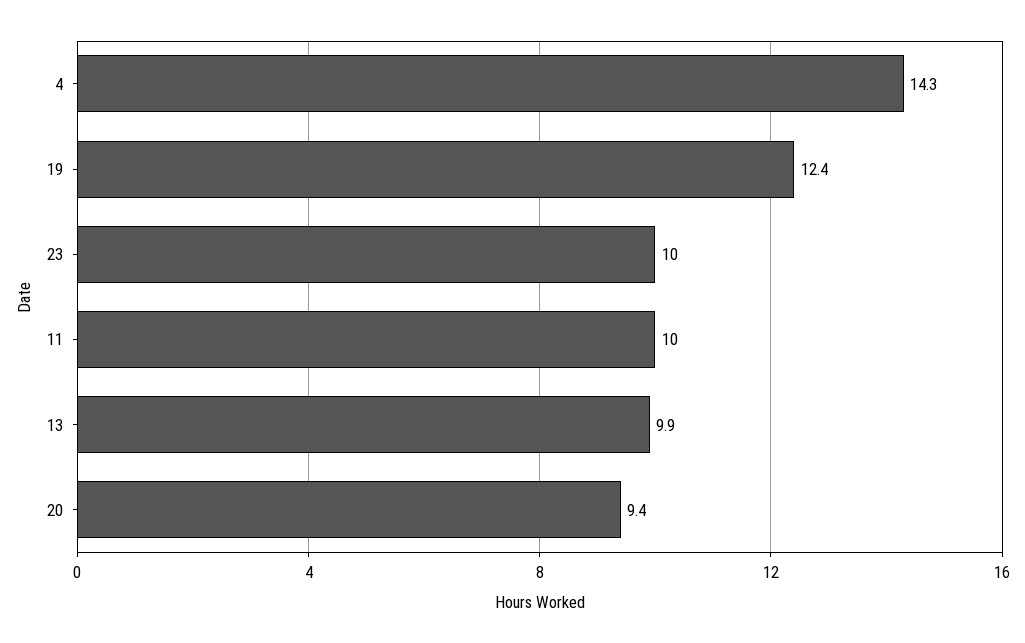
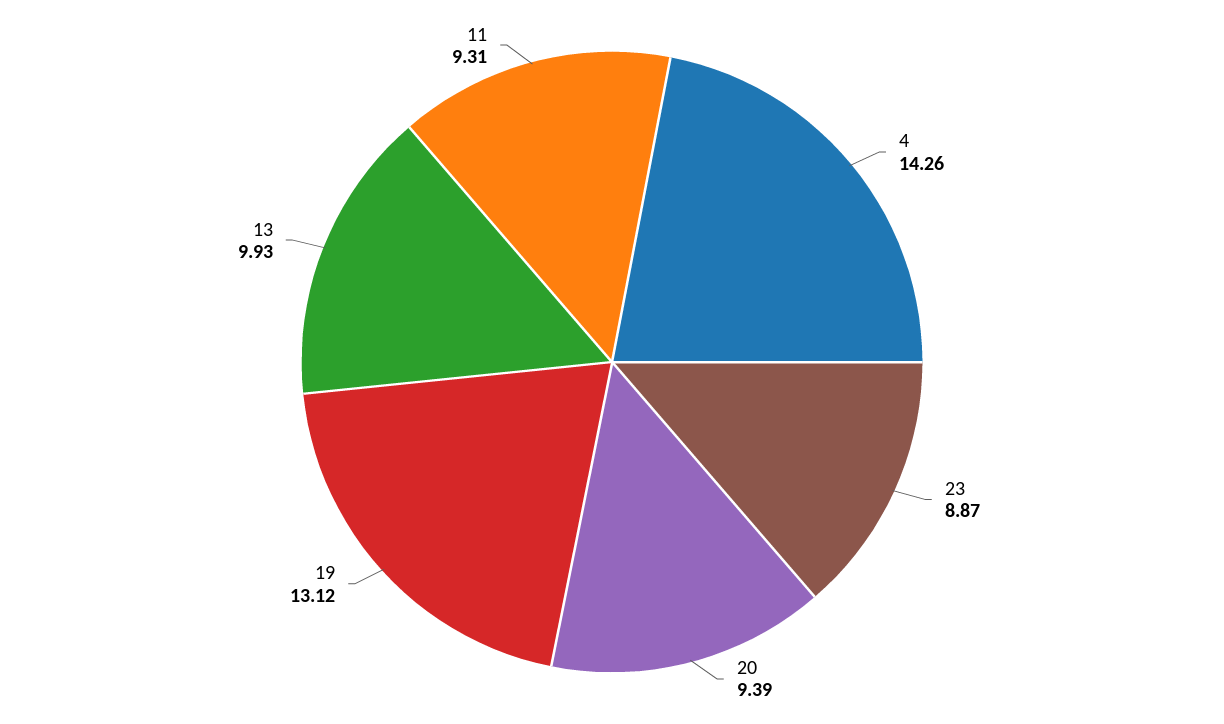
19: 12.4 -> 13.12
23: 10 -> 8.87
11: 10 -> 9.31

